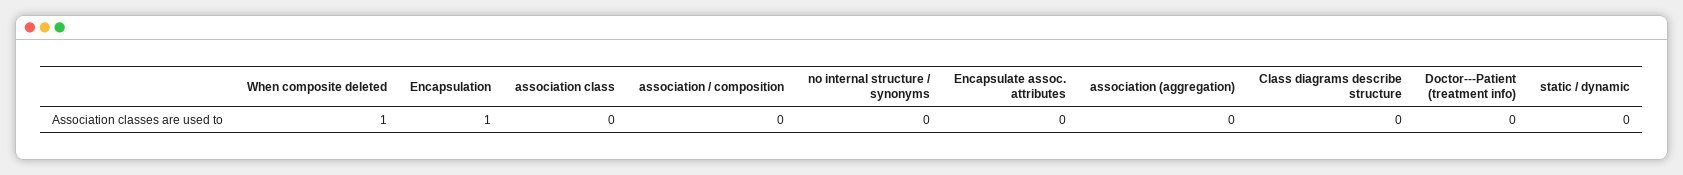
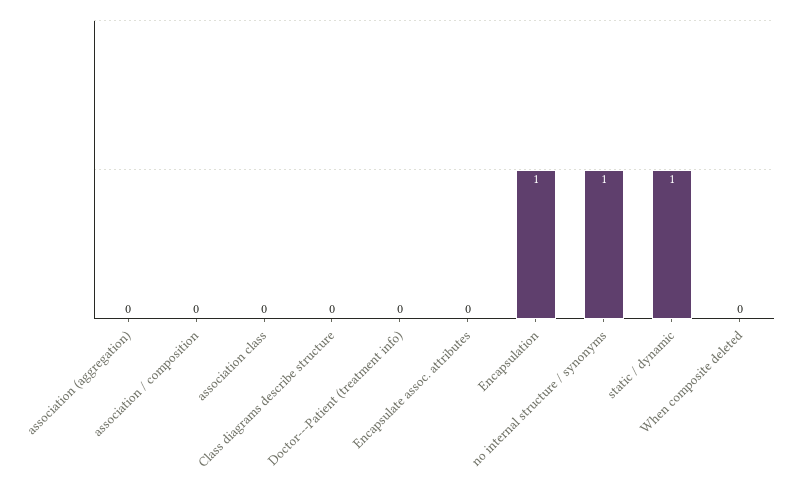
When composite deleted: 1 -> 0
no internal structure / synonyms: 0 -> 1
static / dynamic: 0 -> 1

